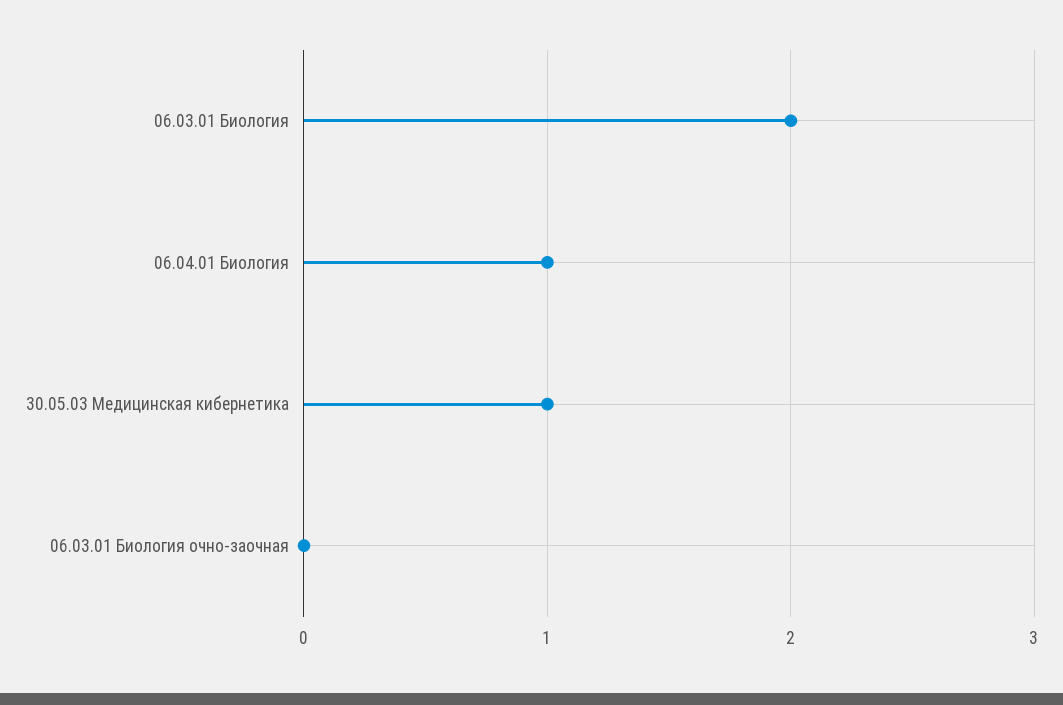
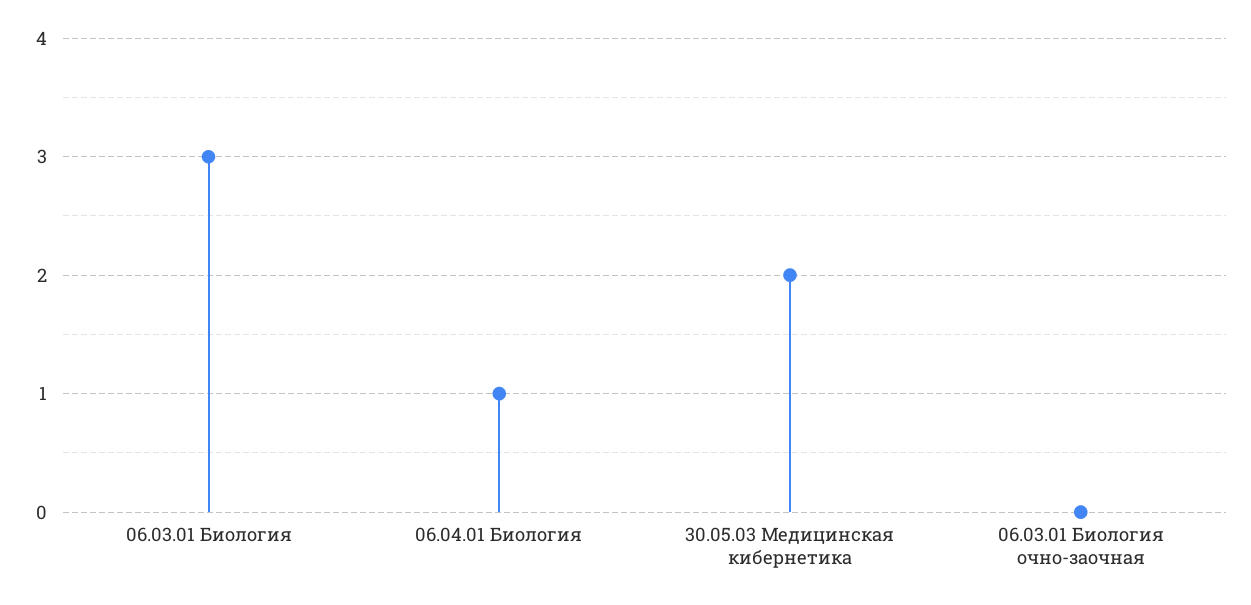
06.03.01 Биология: 2 -> 3
30.05.03 Медицинская кибернетика: 1 -> 2

